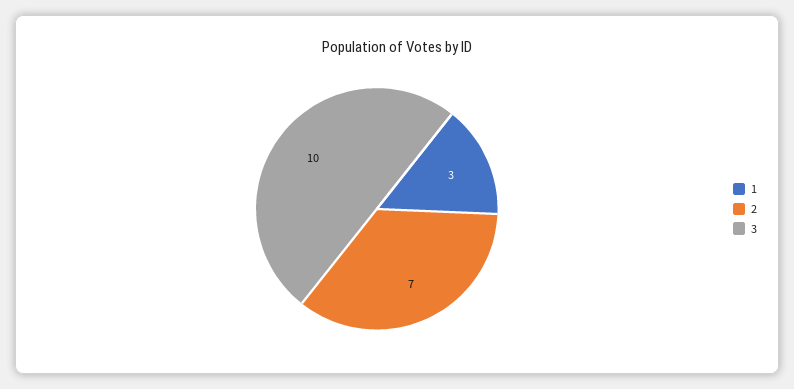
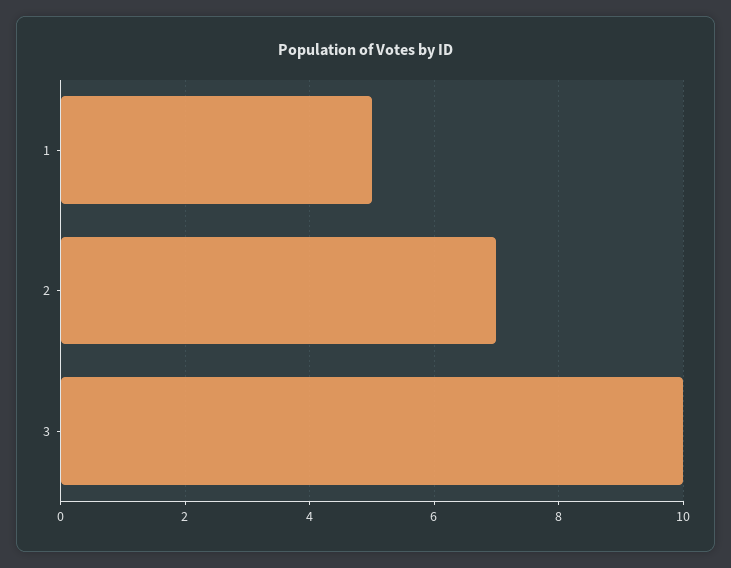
1: 3 -> 5

